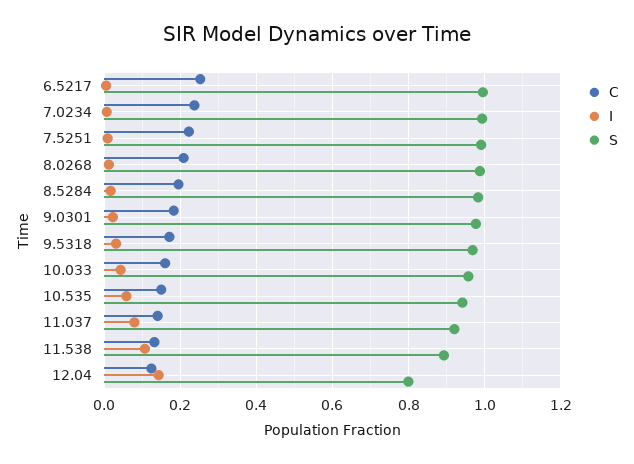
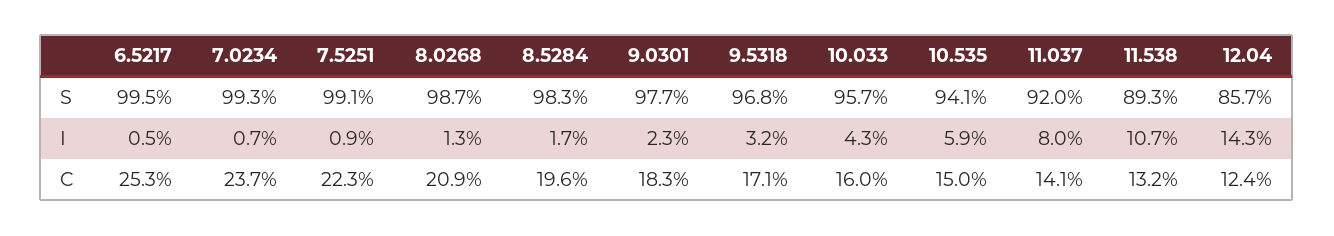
S, 12.04: 0.8 -> 0.857

